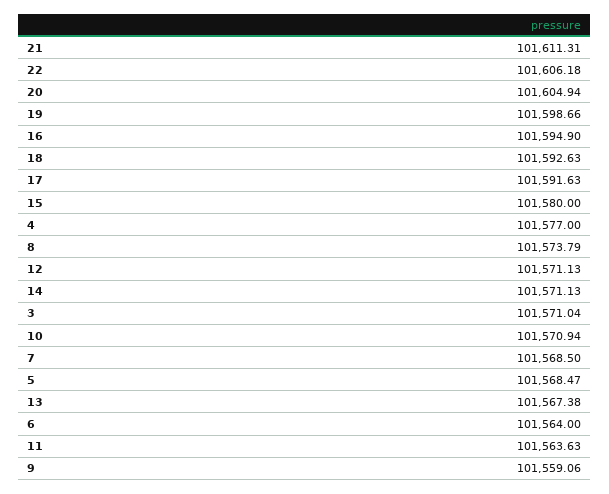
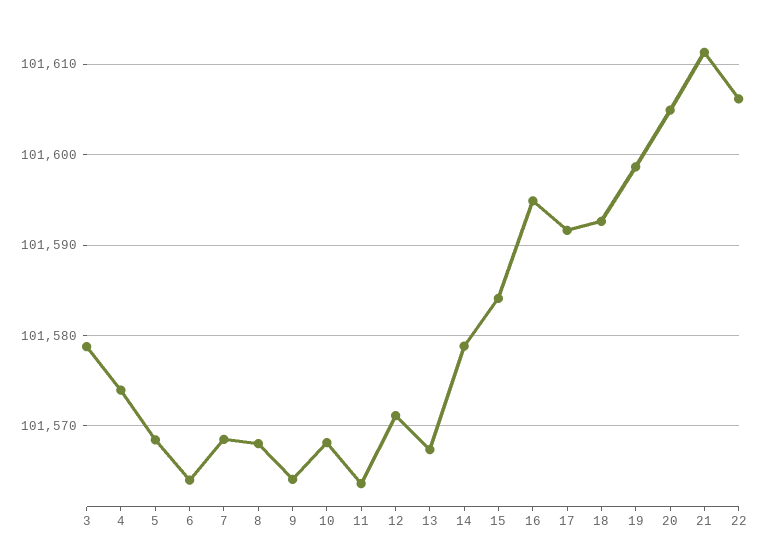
15: 101580 -> 101584
4: 101577 -> 101574
8: 101573.79 -> 101568
14: 101571.13 -> 101579
3: 101571.04 -> 101579
10: 101570.94 -> 101568
9: 101559.06 -> 101564

